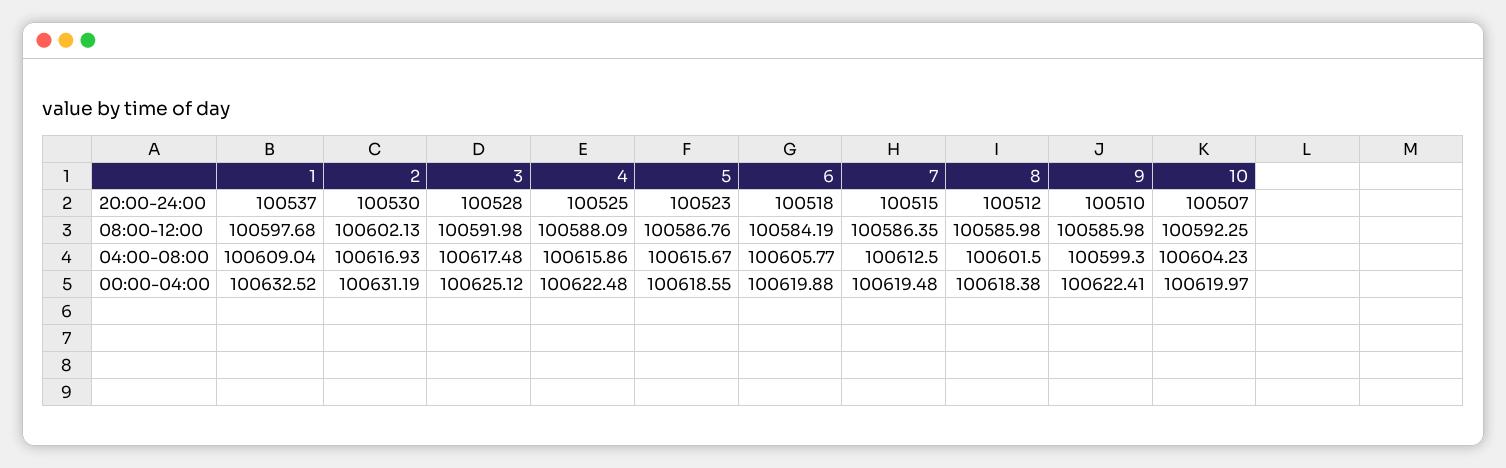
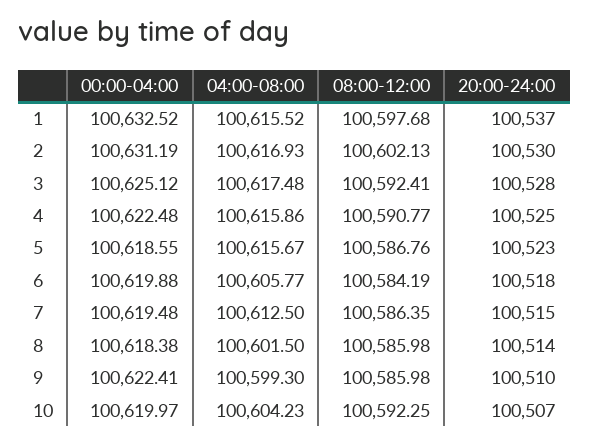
8, 20:00-24:00: 100512 -> 100514
3, 08:00-12:00: 100591.98 -> 100592.41
4, 08:00-12:00: 100588.09 -> 100590.77
1, 04:00-08:00: 100609.04 -> 100615.52

